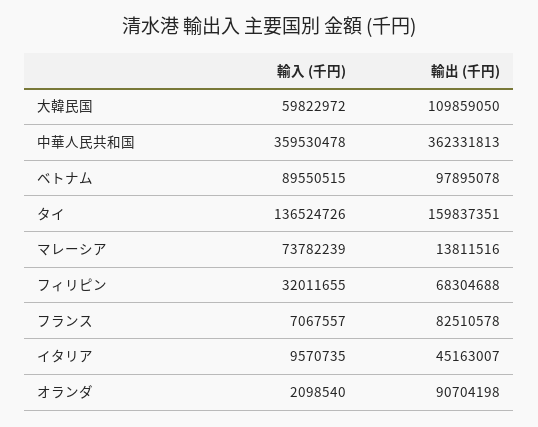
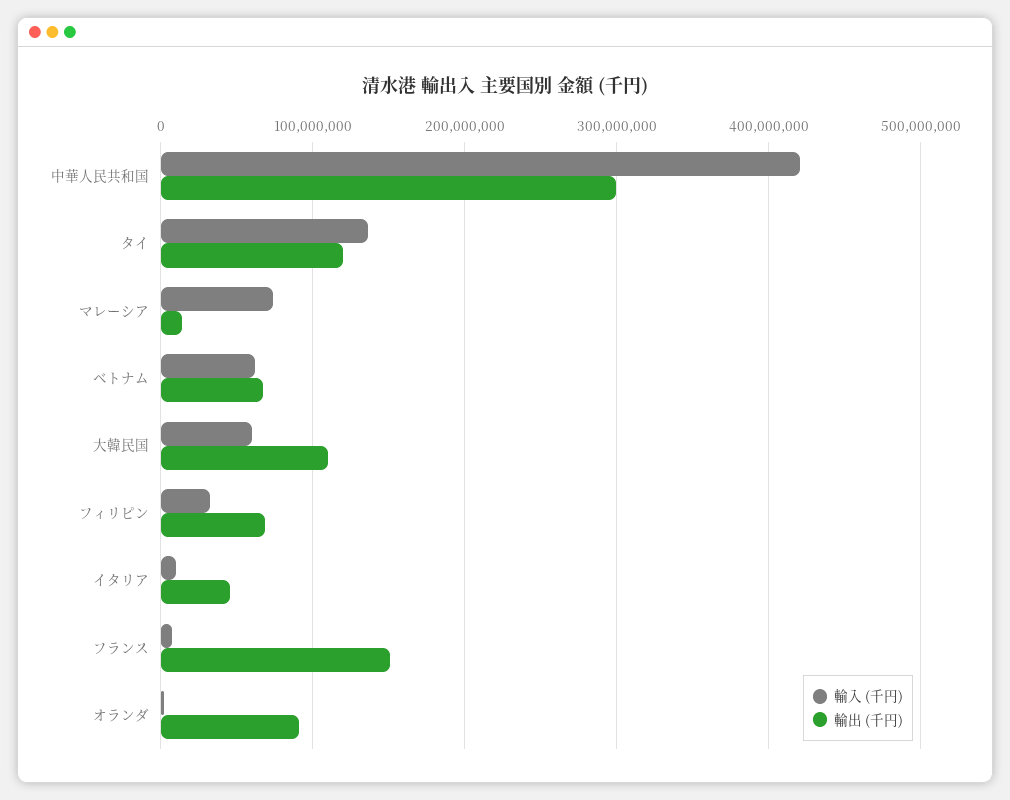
輸入 (千円), 中華人民共和国: 359530478 -> 420000000
輸出 (千円), 中華人民共和国: 362331813 -> 300000000
輸入 (千円), ベトナム: 89550515 -> 60000000
輸出 (千円), ベトナム: 97895078 -> 70000000
輸出 (千円), タイ: 159837351 -> 120000000
輸出 (千円), フランス: 82510578 -> 150000000

